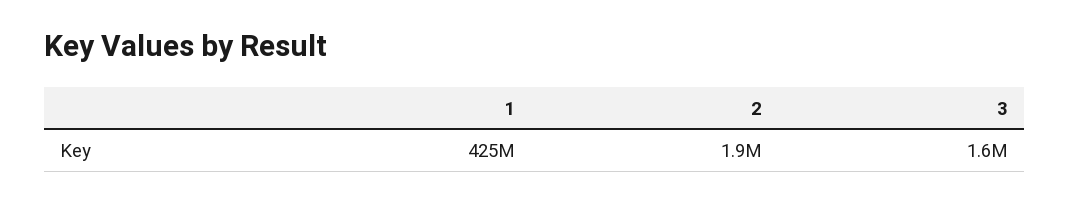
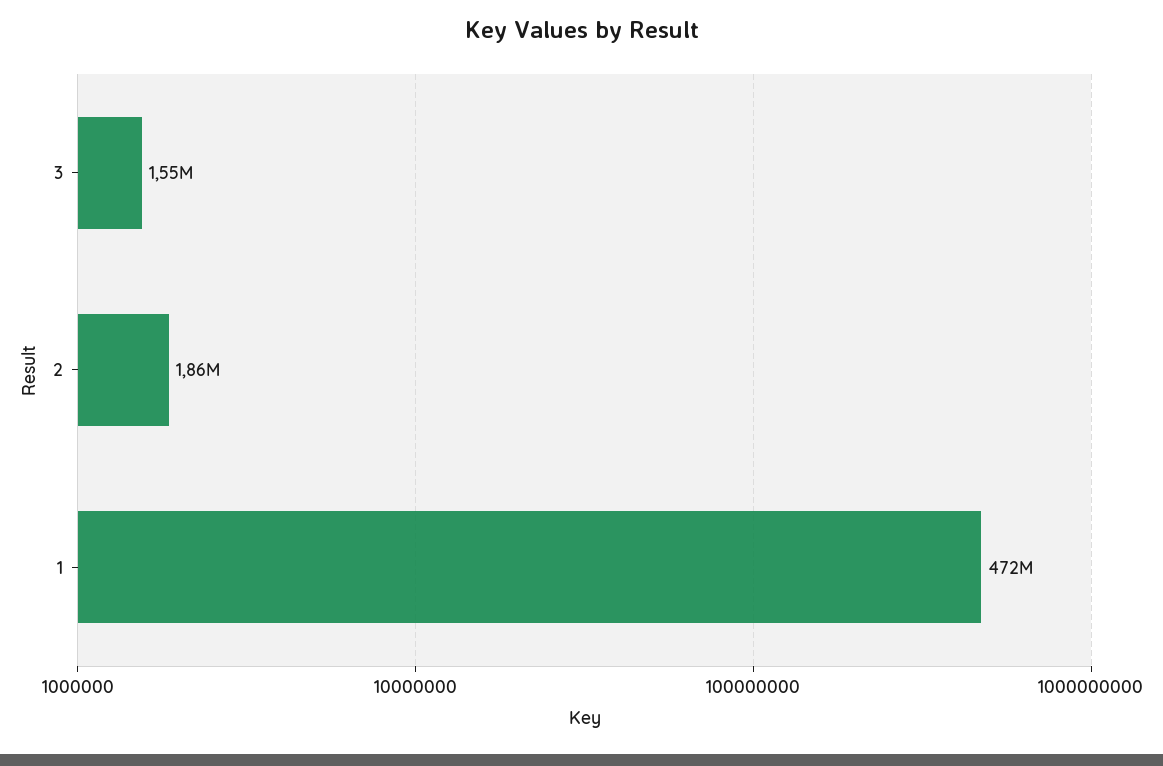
1: 425000000 -> 472000000

